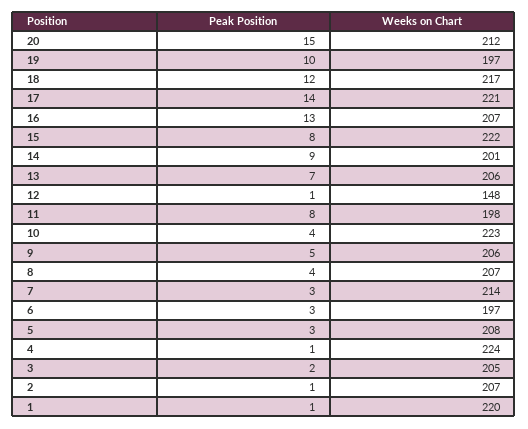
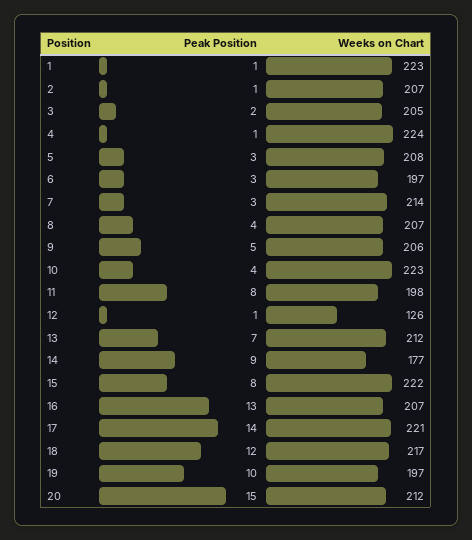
Weeks on Chart, 14: 201 -> 177
Weeks on Chart, 13: 206 -> 212
Weeks on Chart, 12: 148 -> 126
Weeks on Chart, 1: 220 -> 223

